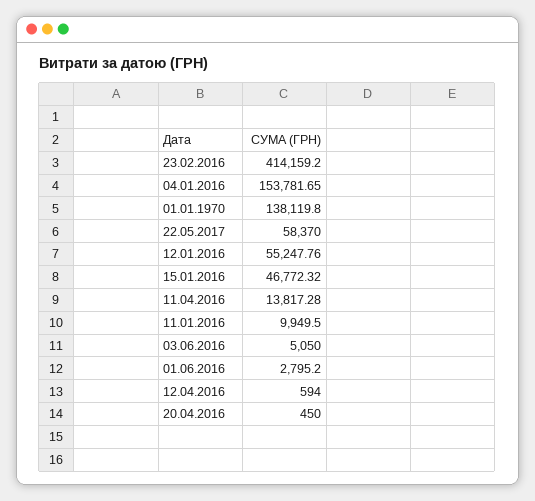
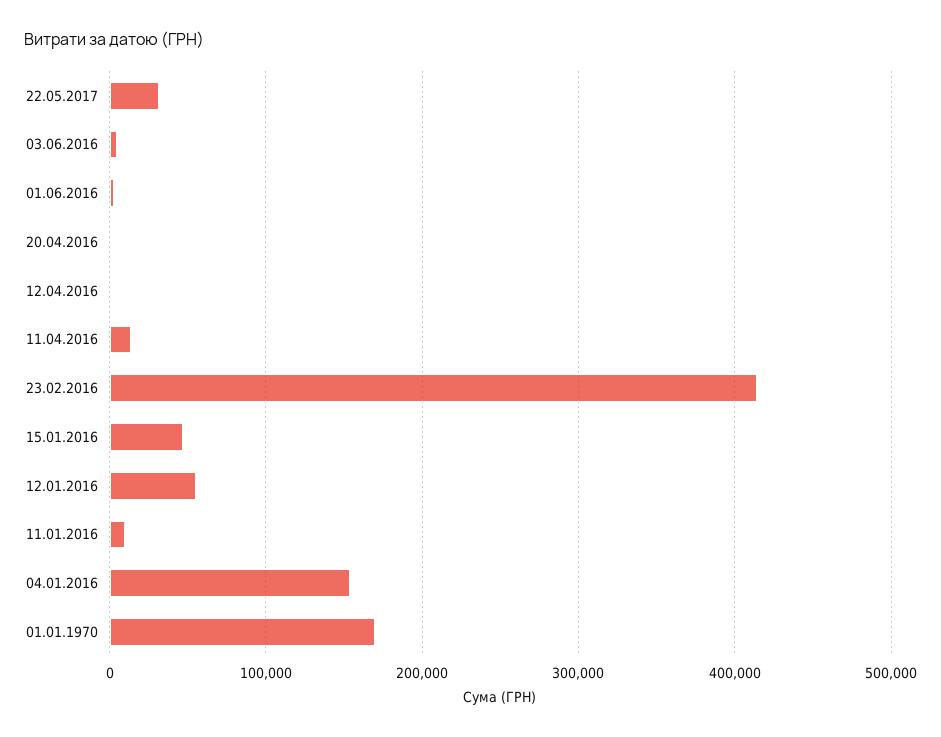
01.01.1970: 138119.8 -> 170000
22.05.2017: 58370 -> 30000

